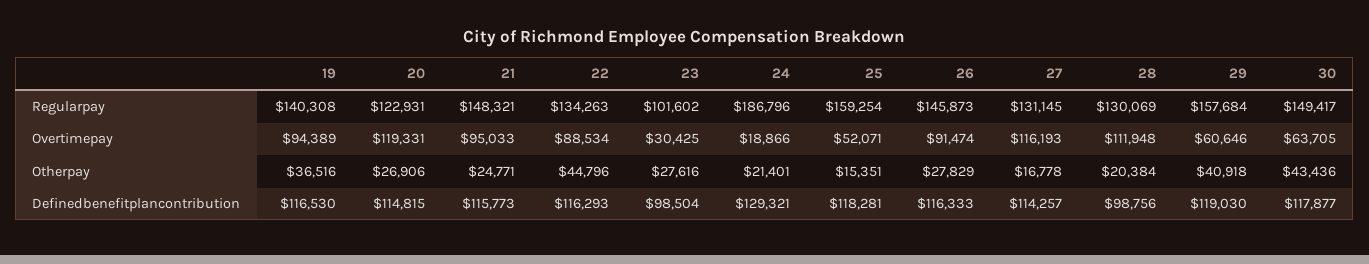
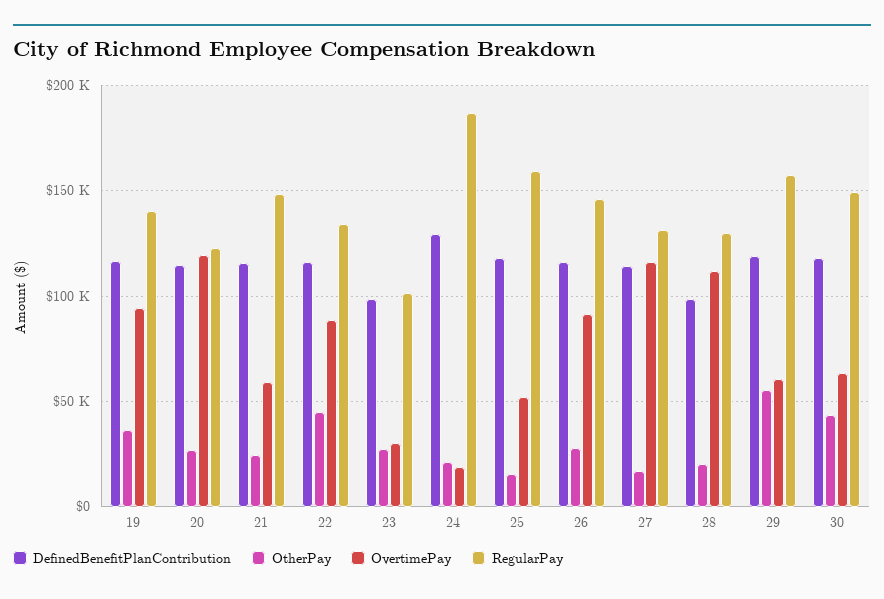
Overtimepay, 21: 95033 -> 60000
Otherpay, 29: 40918 -> 55000

